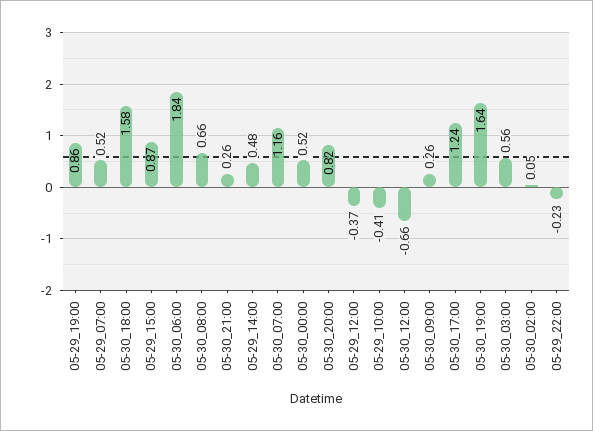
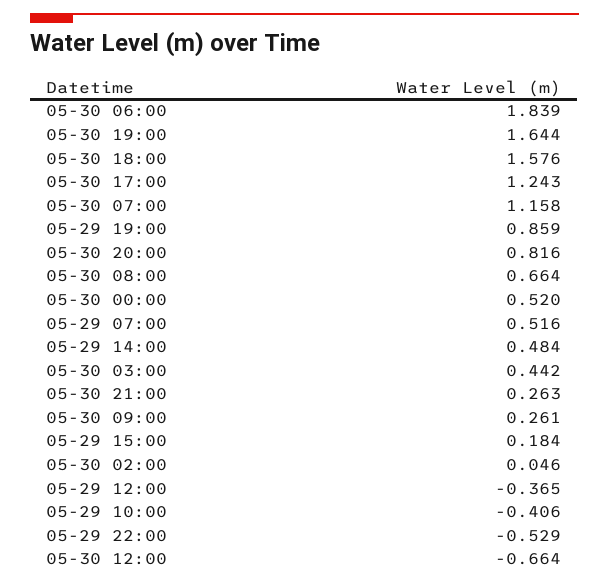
05-29_15:00: 0.87 -> 0.184
05-30_03:00: 0.56 -> 0.442
05-29_22:00: -0.23 -> -0.529

